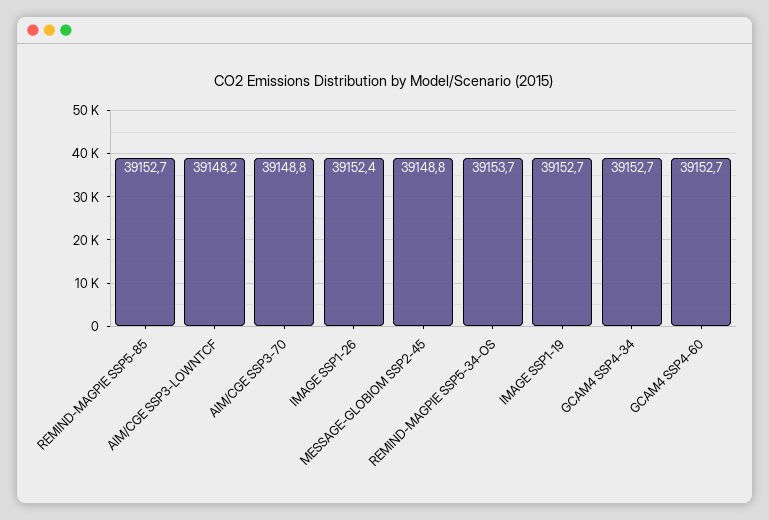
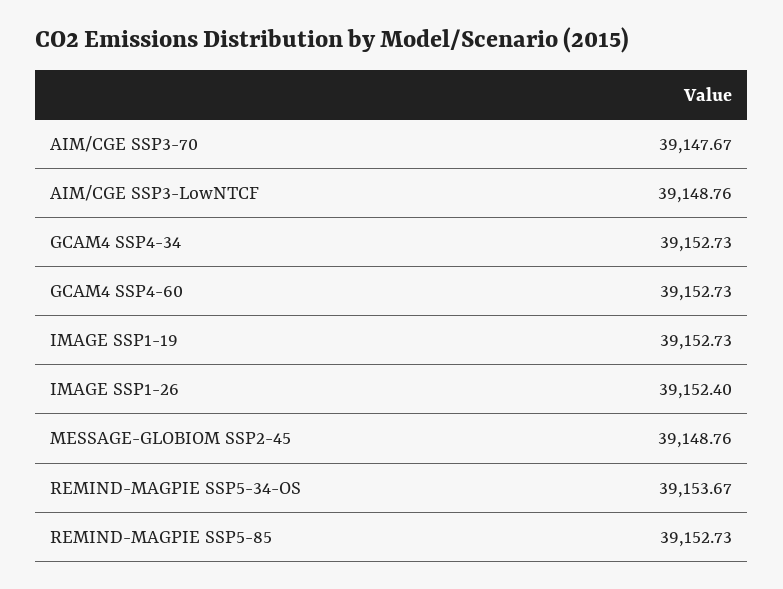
AIM/CGE SSP3-LOWNTCF: 39148.2 -> 39148.76
AIM/CGE SSP3-70: 39148.8 -> 39147.67

